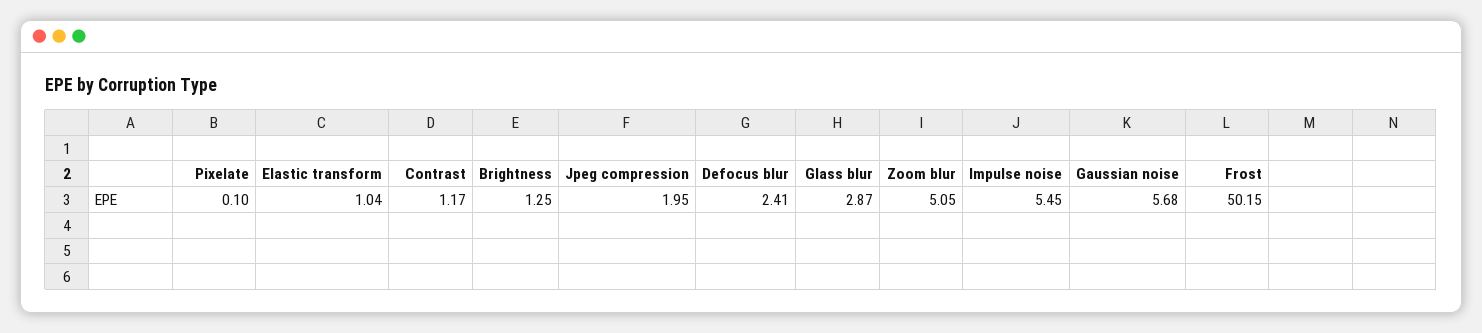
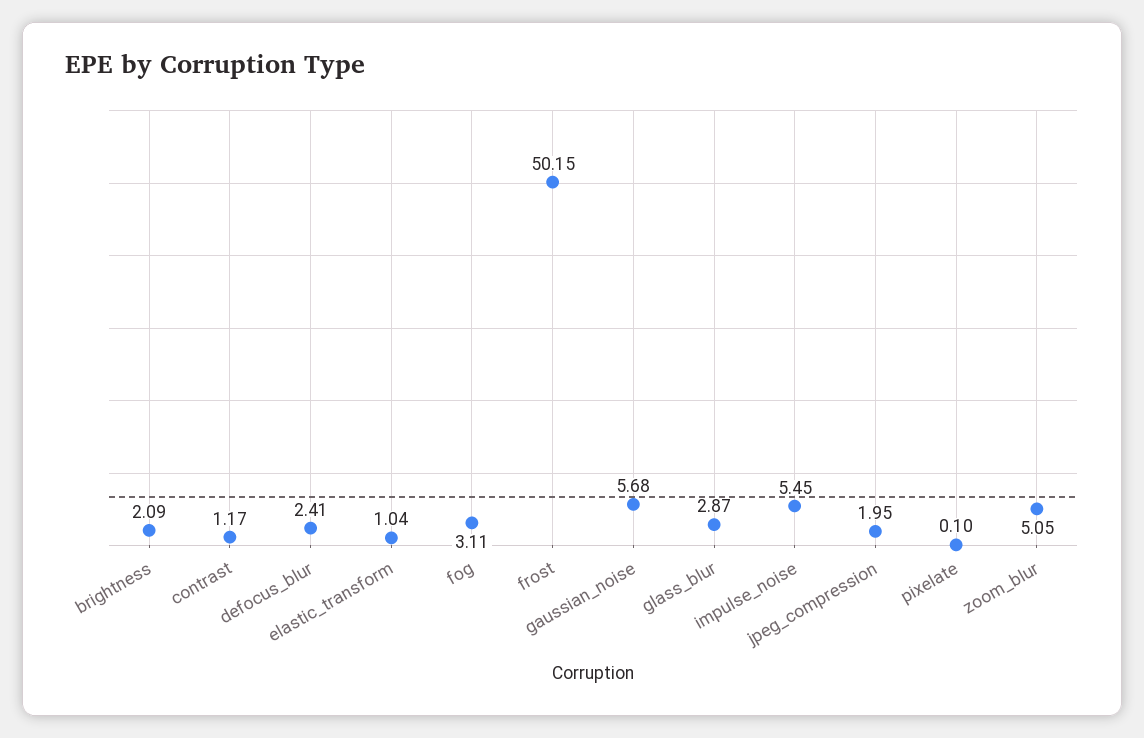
Brightness: 1.25 -> 2.09
fog: none -> 3.11

